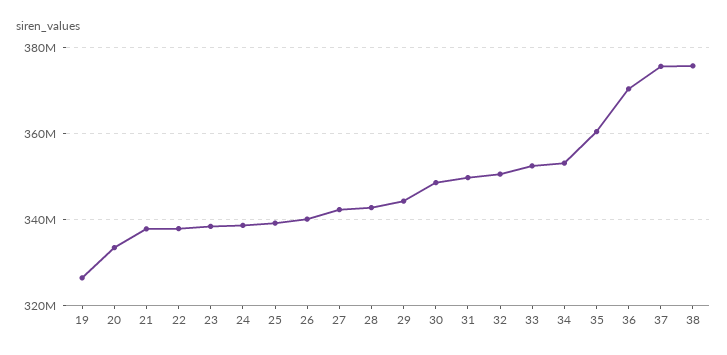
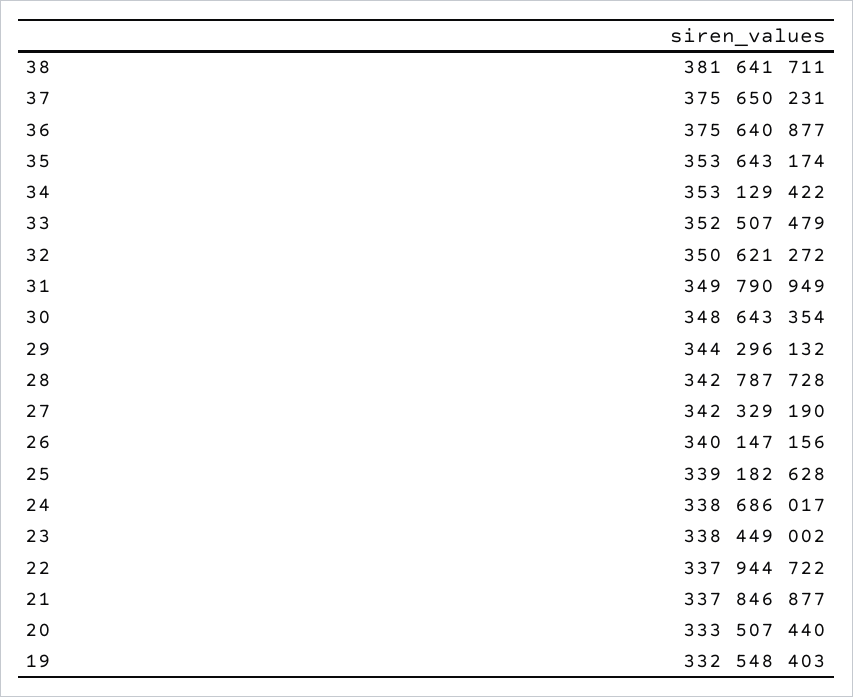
19: 326000000 -> 332548403
35: 360000000 -> 353643174
36: 370000000 -> 375640877
38: 376000000 -> 381641711

